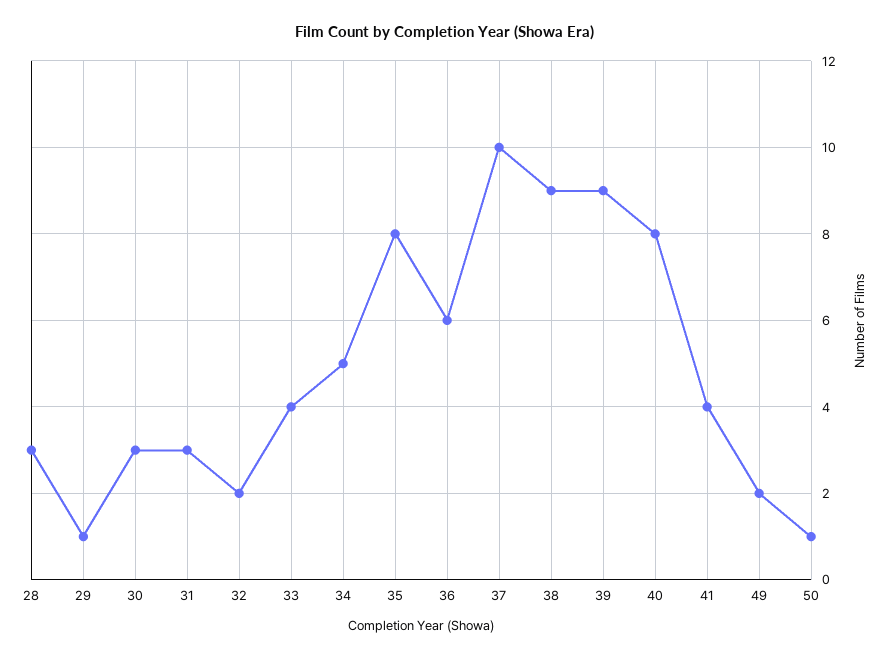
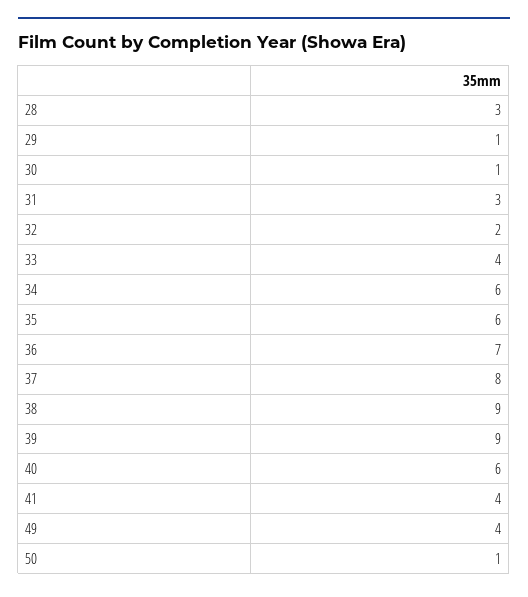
30: 3 -> 1
34: 5 -> 6
35: 8 -> 6
36: 6 -> 7
37: 10 -> 8
40: 8 -> 6
49: 2 -> 4

